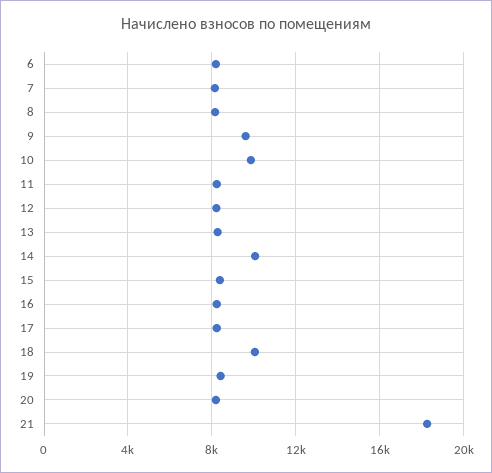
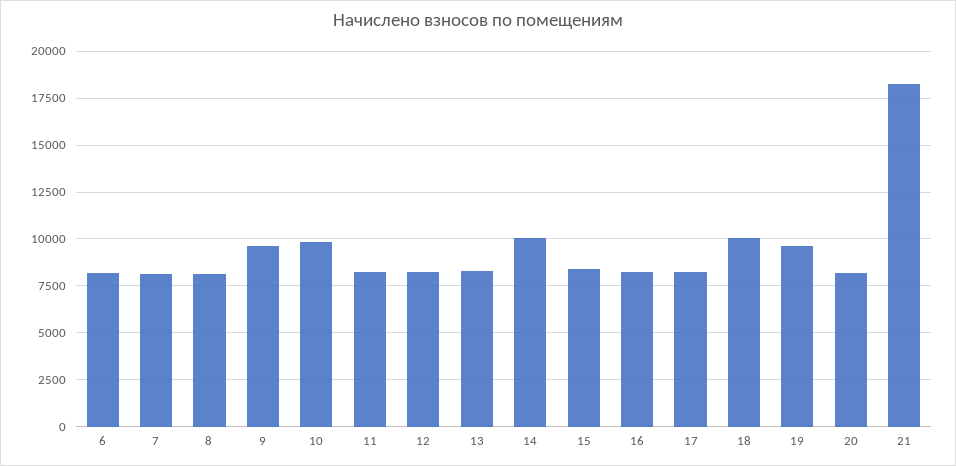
19: 8500 -> 9500

